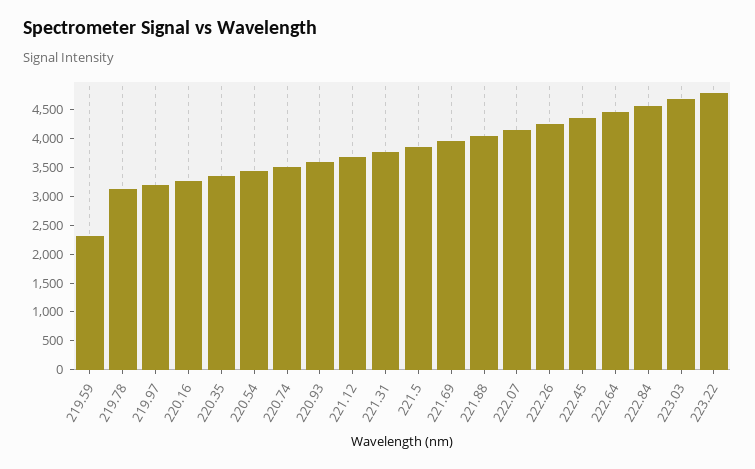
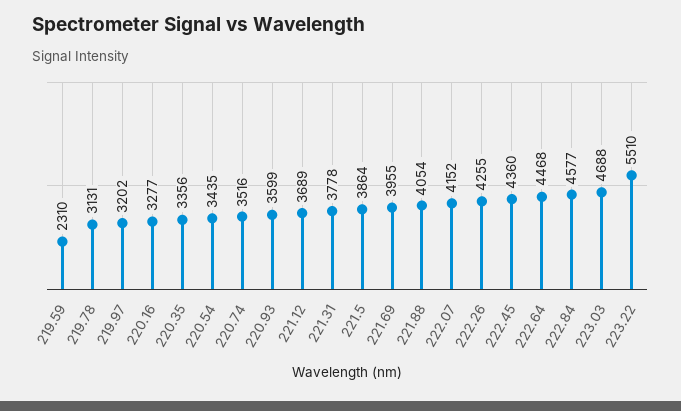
223.22: 4750 -> 5510

